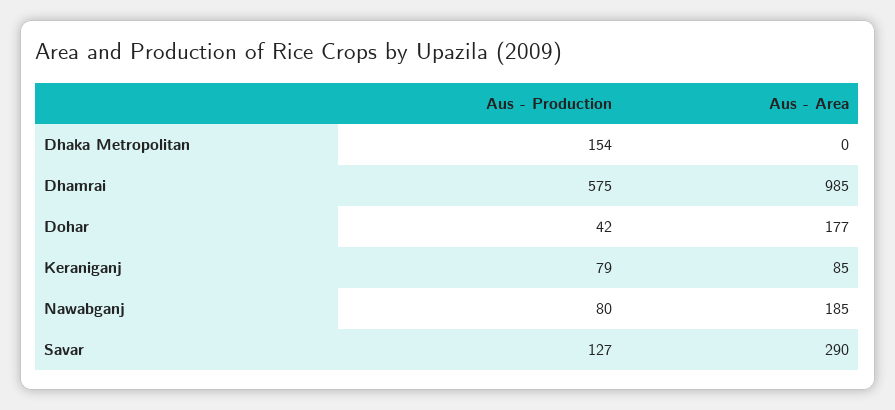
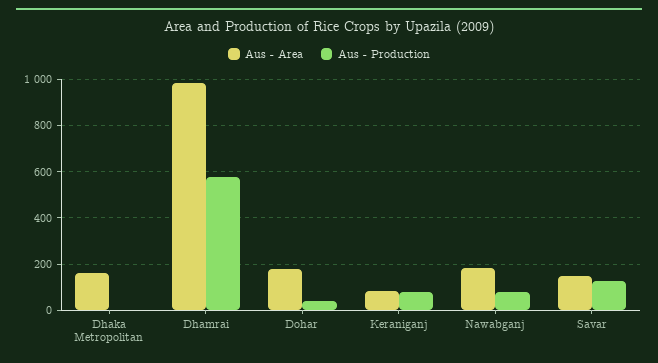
Aus - Production, Dhaka Metropolitan: 154 -> 0
Aus - Area, Dhaka Metropolitan: 0 -> 150
Aus - Area, Savar: 290 -> 150

